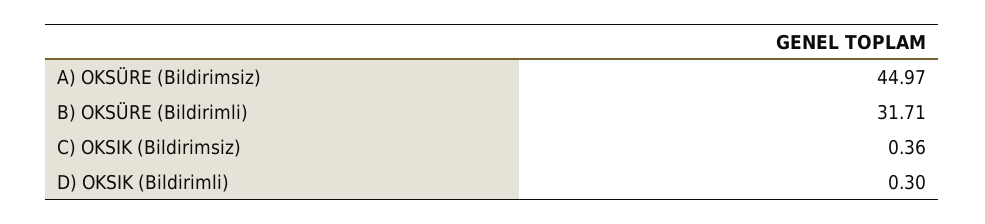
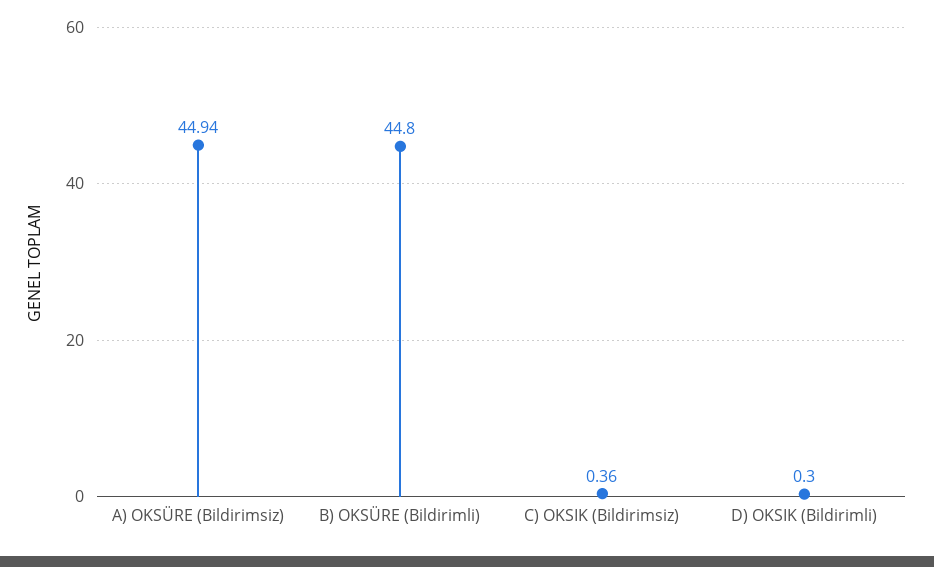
A) OKSÜRE (Bildirimsiz): 44.97 -> 44.94
B) OKSÜRE (Bildirimli): 31.71 -> 44.8

